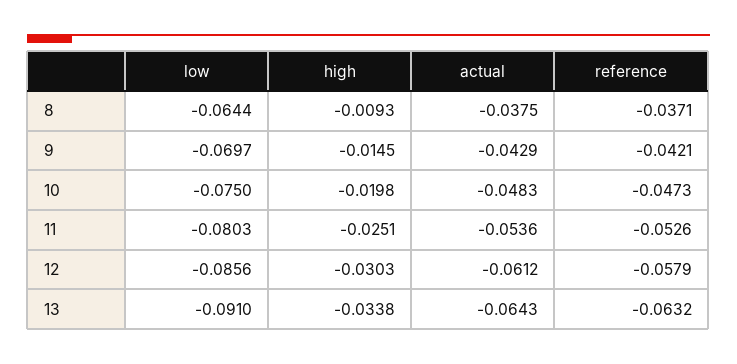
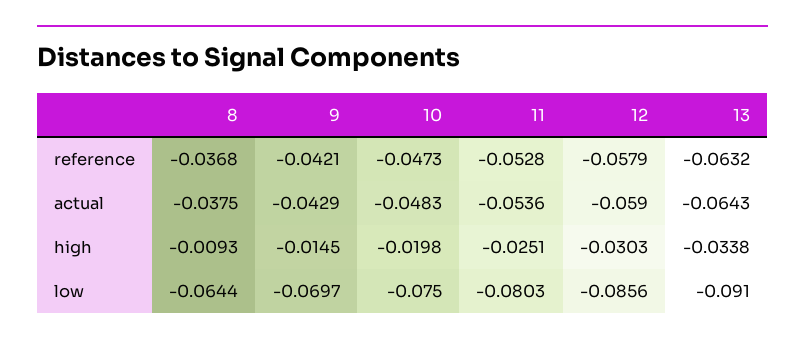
reference, 8: -0.0371 -> -0.0368
reference, 11: -0.0526 -> -0.0528
actual, 12: -0.0612 -> -0.059

